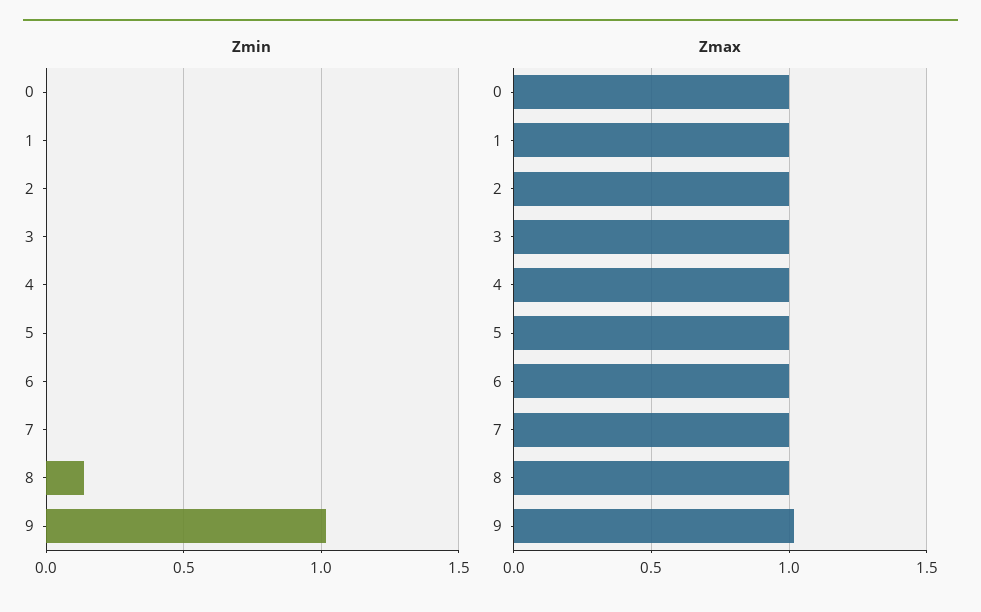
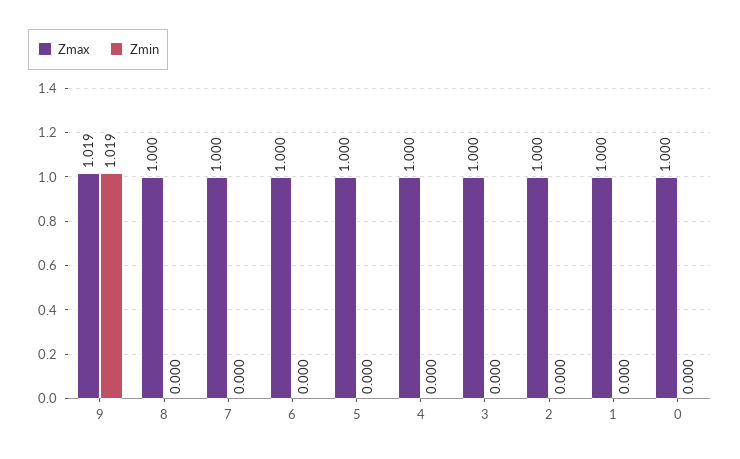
Zmin, 8: 0.15 -> 0

